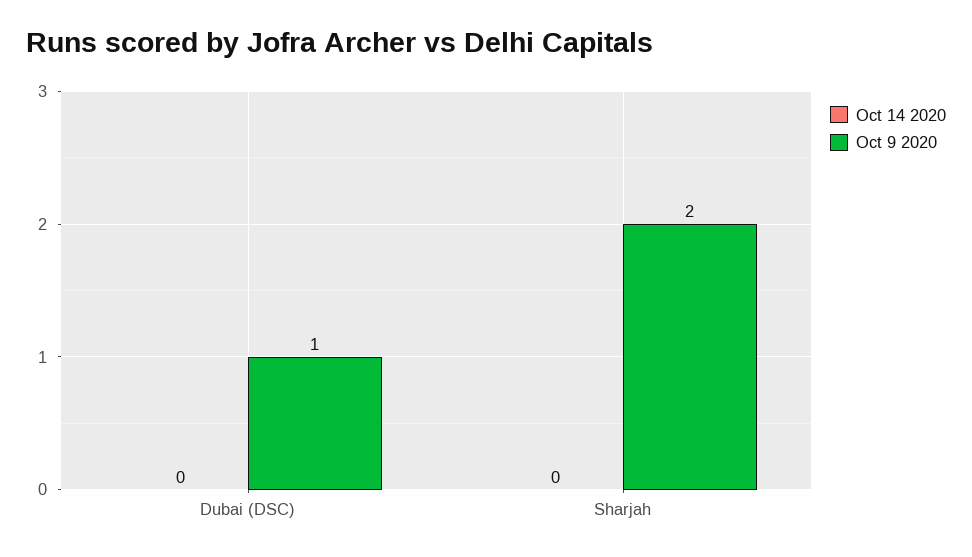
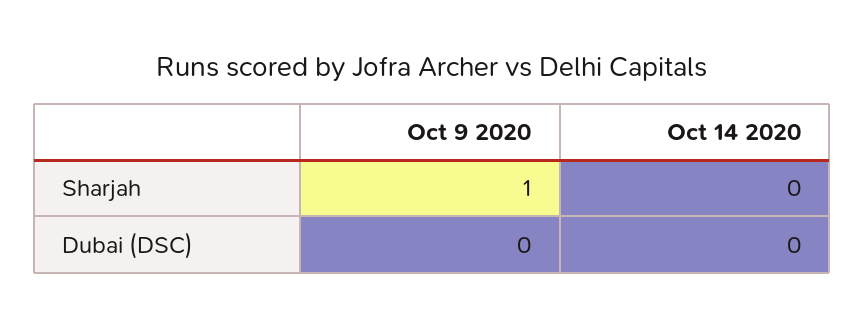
Oct 9 2020, Dubai (DSC): 1 -> 0
Oct 9 2020, Sharjah: 2 -> 1

